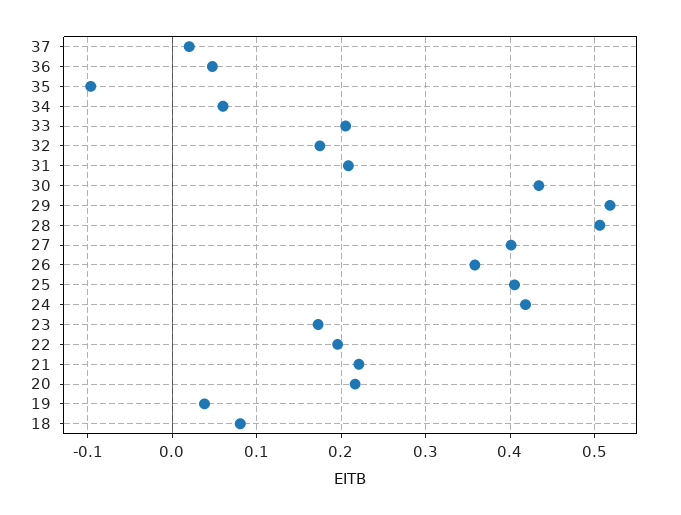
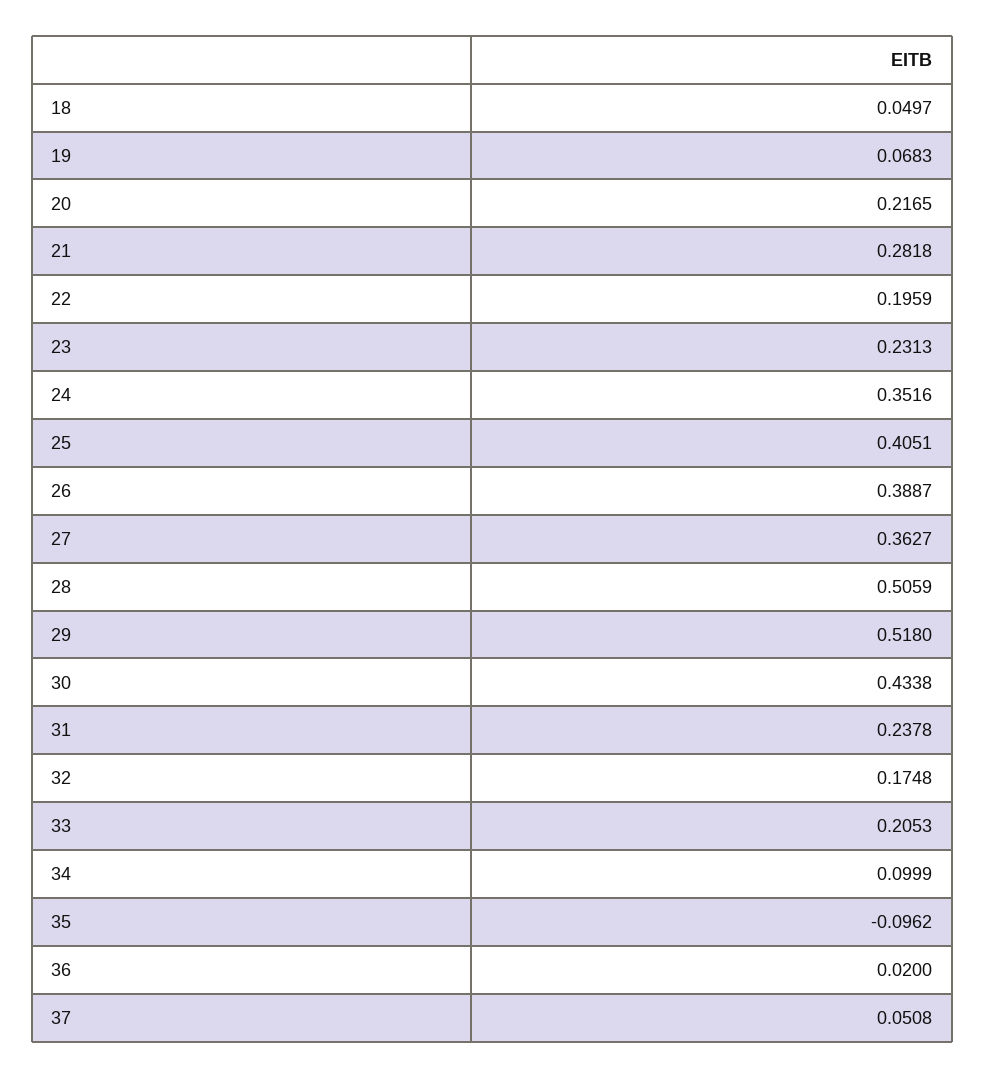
37: 0.02 -> 0.0508
36: 0.05 -> 0.02
34: 0.06 -> 0.0999
31: 0.21 -> 0.2378
27: 0.4 -> 0.3627
26: 0.36 -> 0.3887
24: 0.42 -> 0.3516
23: 0.17 -> 0.2313
21: 0.22 -> 0.2818
19: 0.04 -> 0.0683
18: 0.08 -> 0.0497

